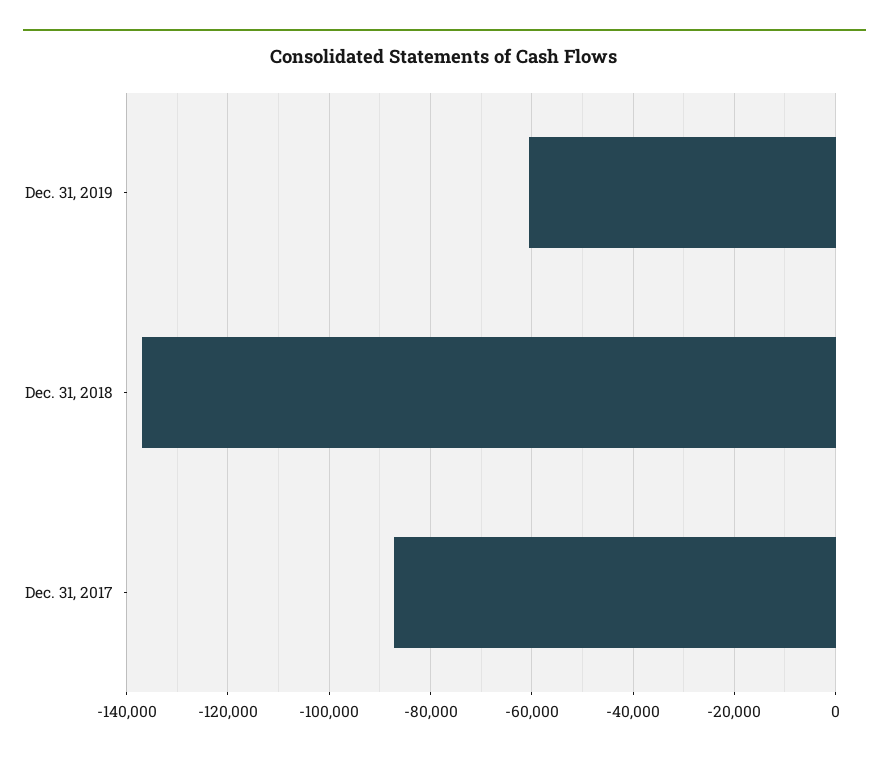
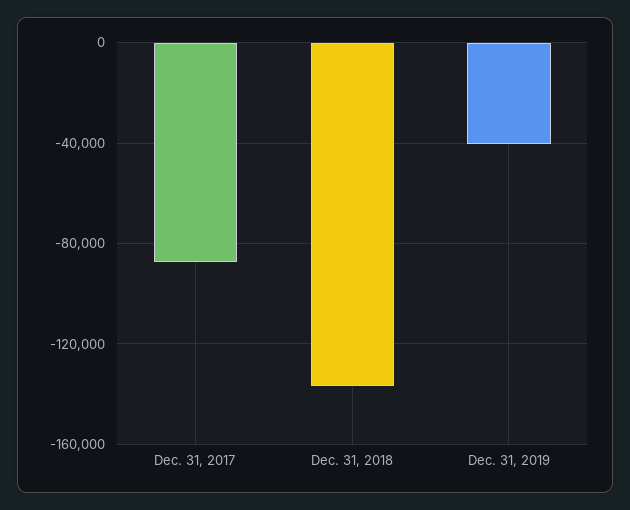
Dec. 31, 2019: -60000 -> -40000

